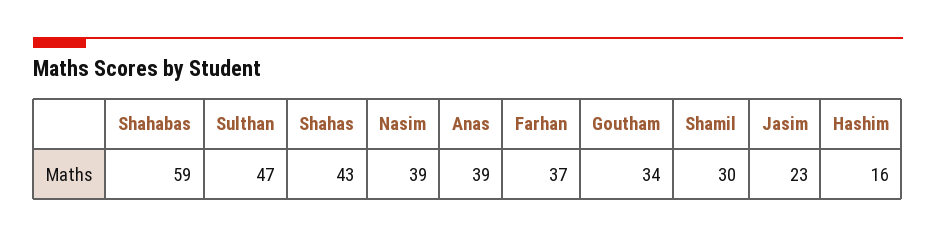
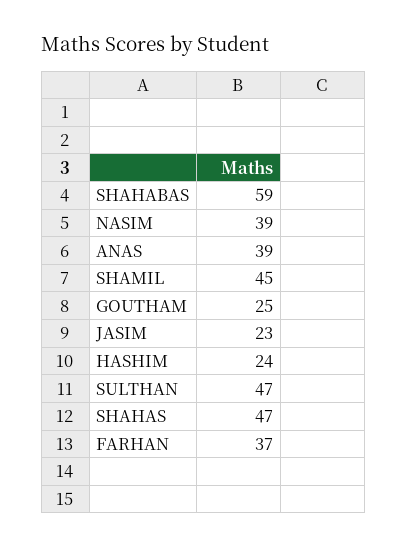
Shahas: 43 -> 47
Goutham: 34 -> 25
Shamil: 30 -> 45
Hashim: 16 -> 24

